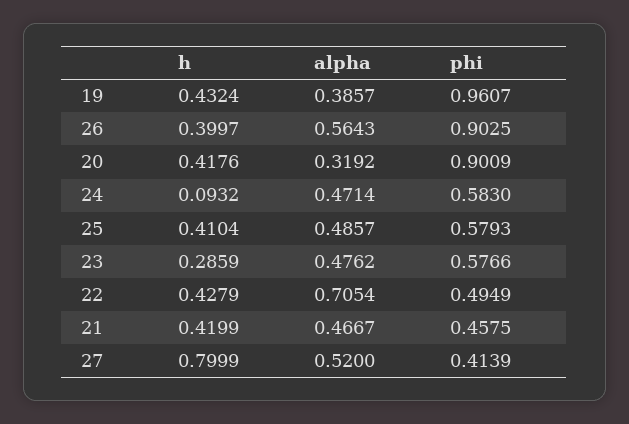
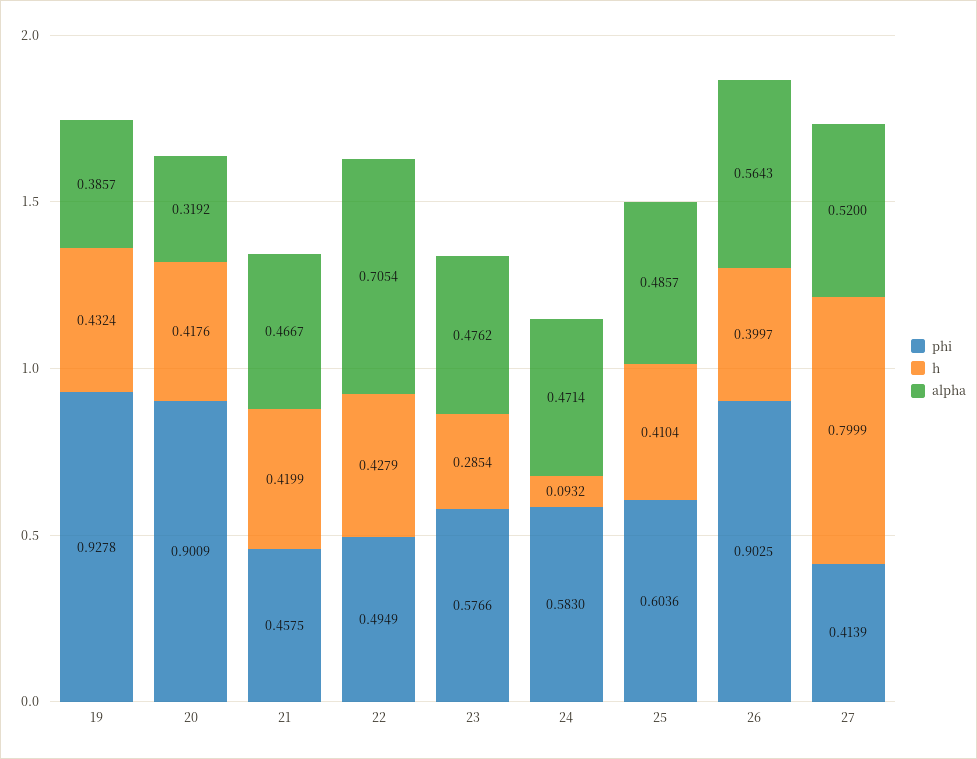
phi, 19: 0.9607 -> 0.9278
phi, 25: 0.5793 -> 0.6036
h, 23: 0.2859 -> 0.2854

